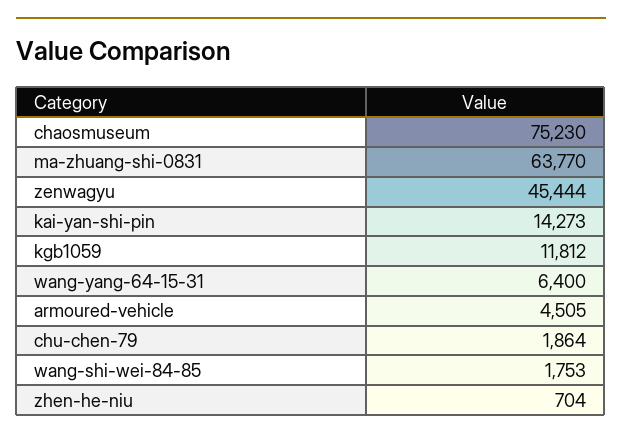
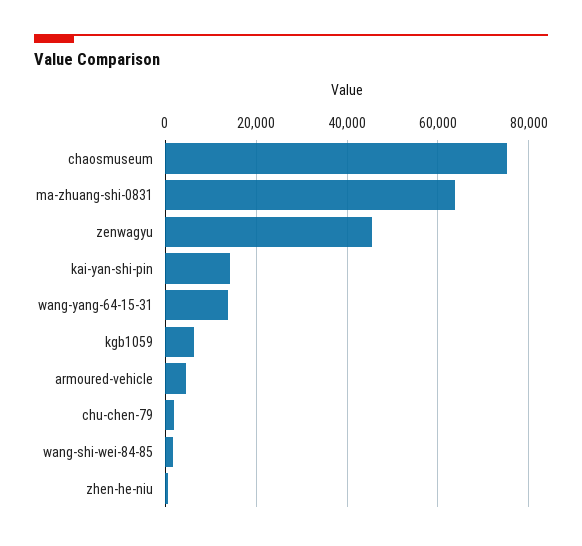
kgb1059: 11812 -> 6000
wang-yang-64-15-31: 6400 -> 14000

